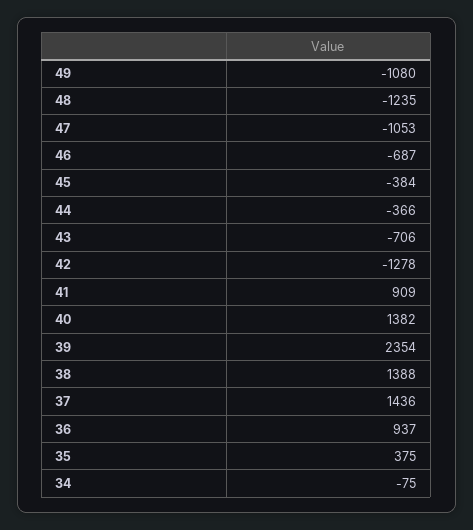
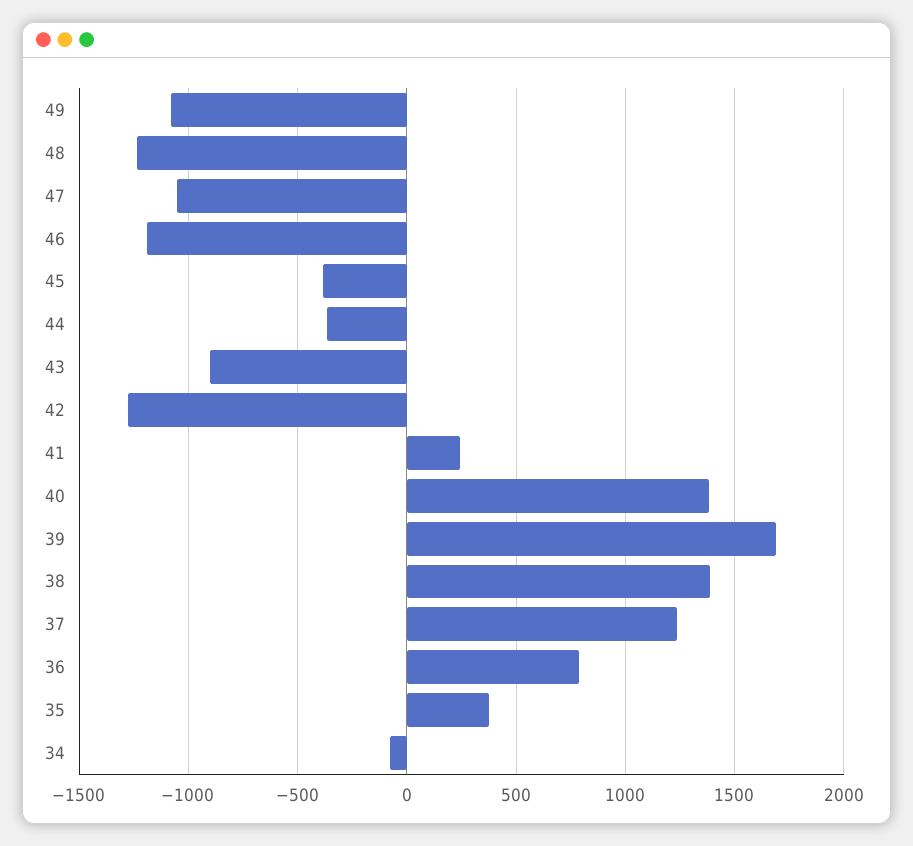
46: -687 -> -1200
43: -706 -> -900
41: 909 -> 250
39: 2354 -> 1700
37: 1436 -> 1250
36: 937 -> 800

